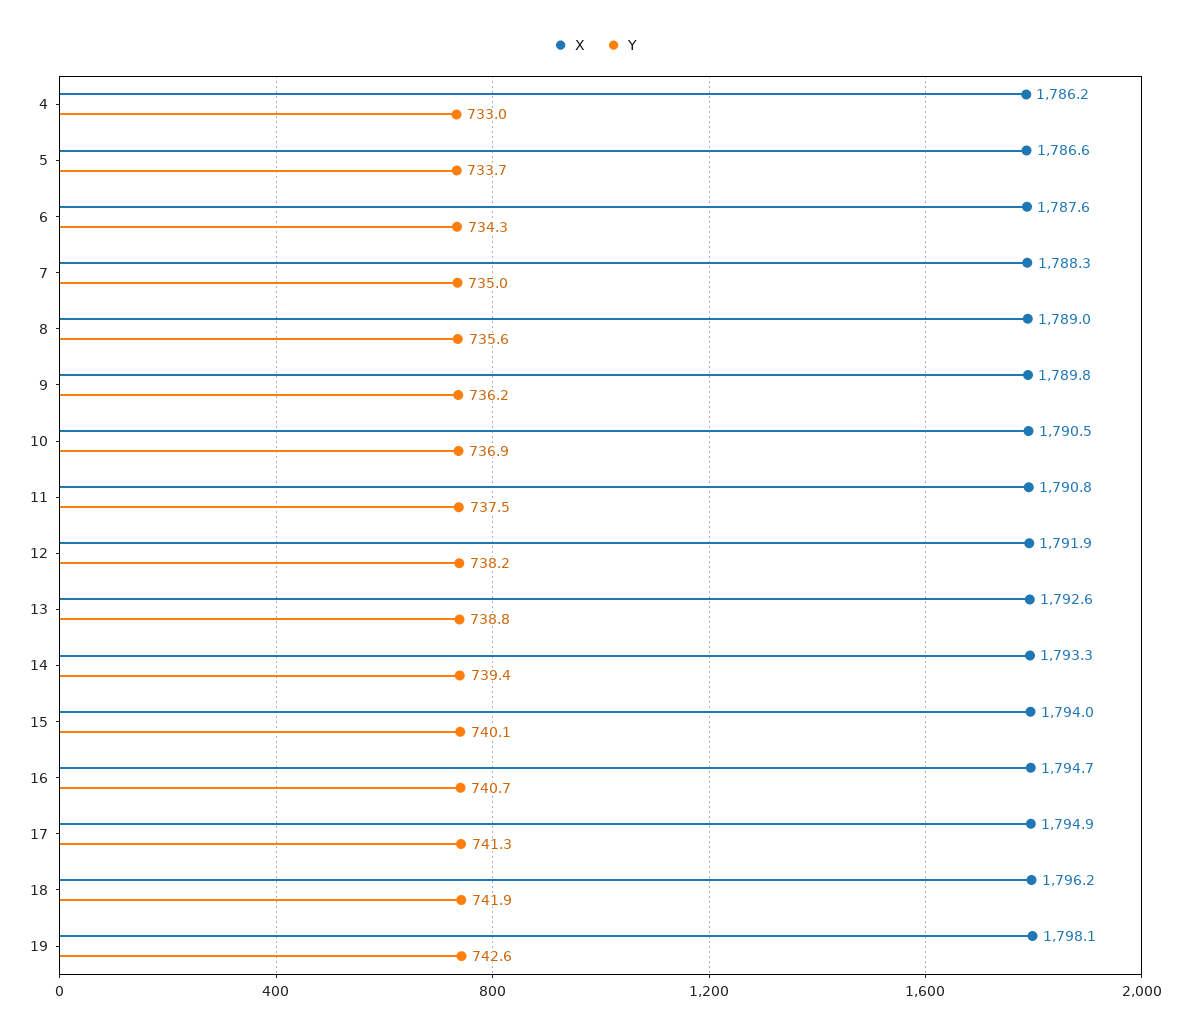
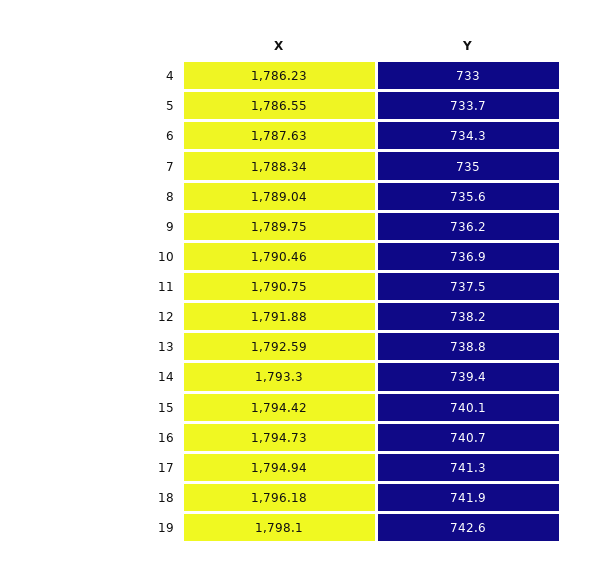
X, 15: 1794 -> 1794.42

